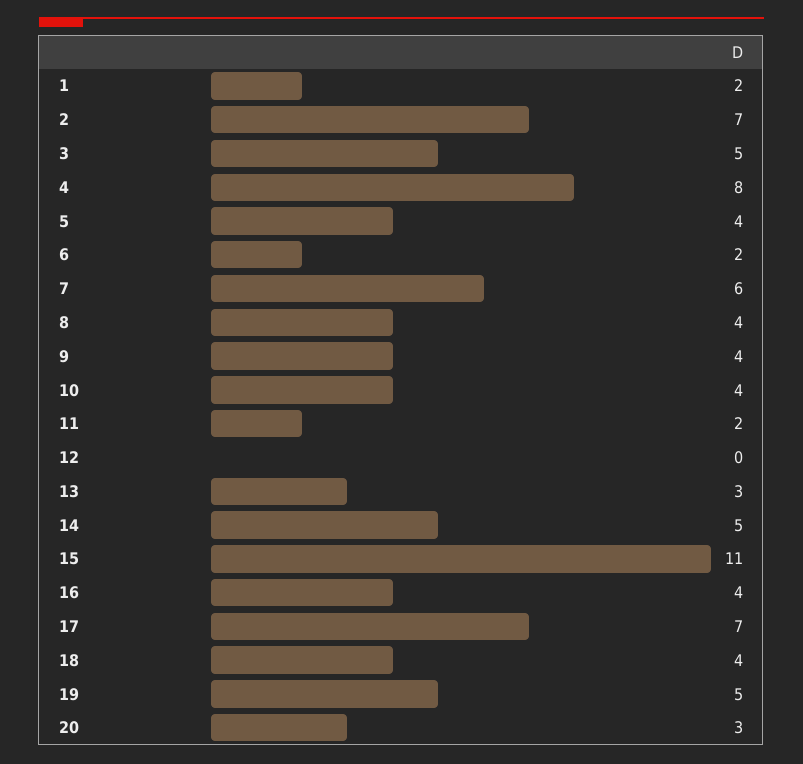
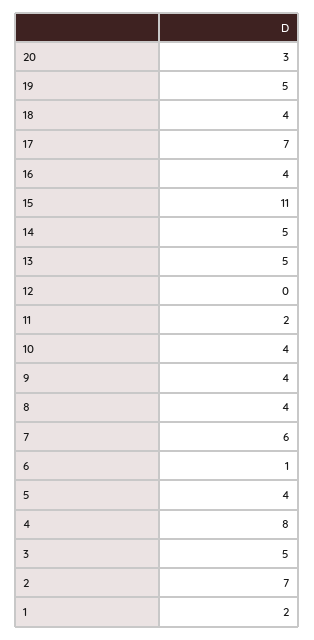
6: 2 -> 1
13: 3 -> 5

